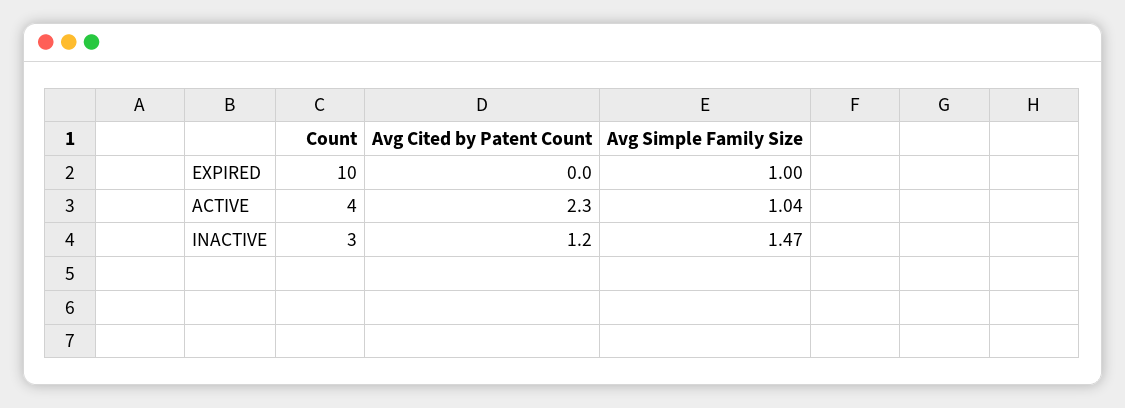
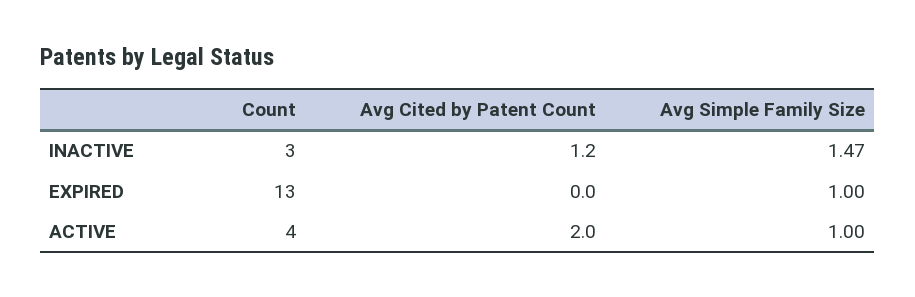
Count, EXPIRED: 10 -> 13
Avg Cited by Patent Count, ACTIVE: 2.3 -> 2
Avg Simple Family Size, ACTIVE: 1.04 -> 1

